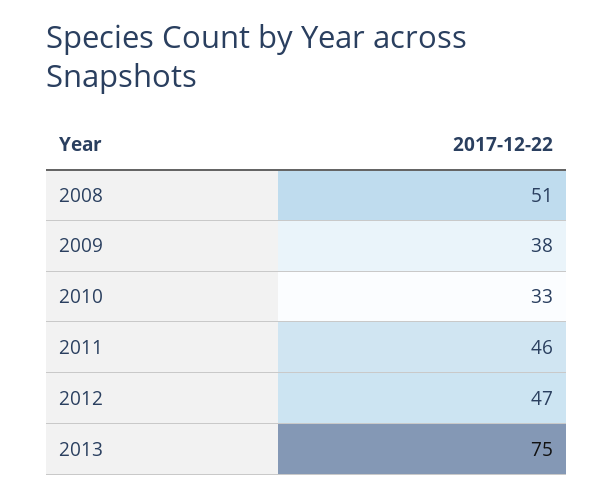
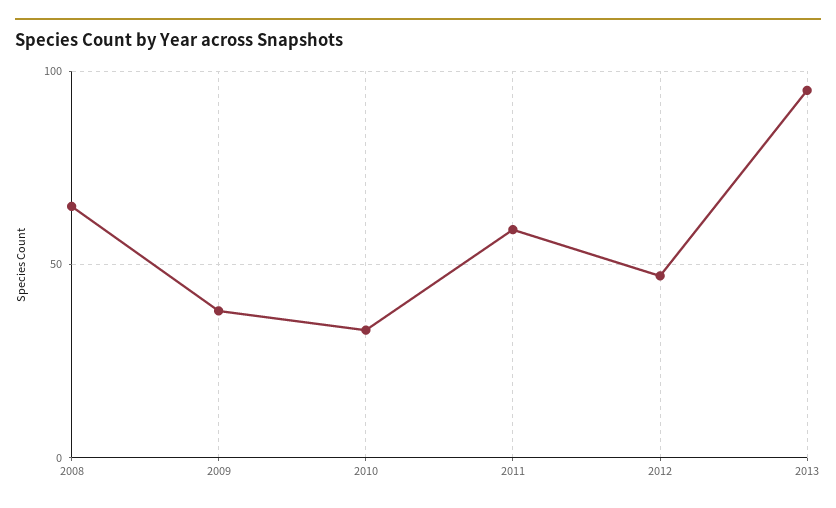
2008: 51 -> 65
2011: 46 -> 60
2013: 75 -> 95

